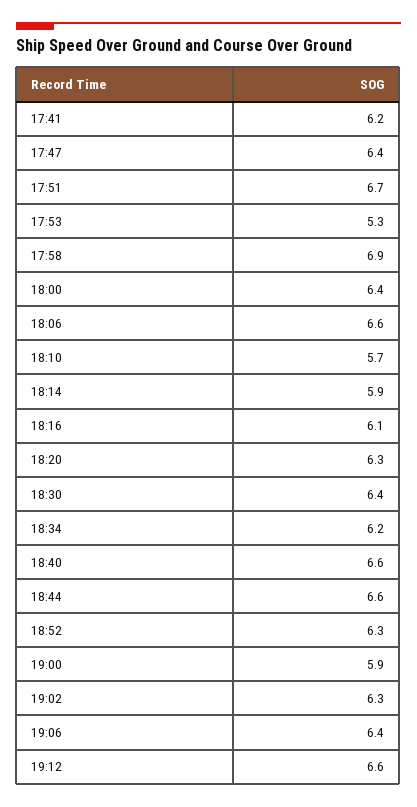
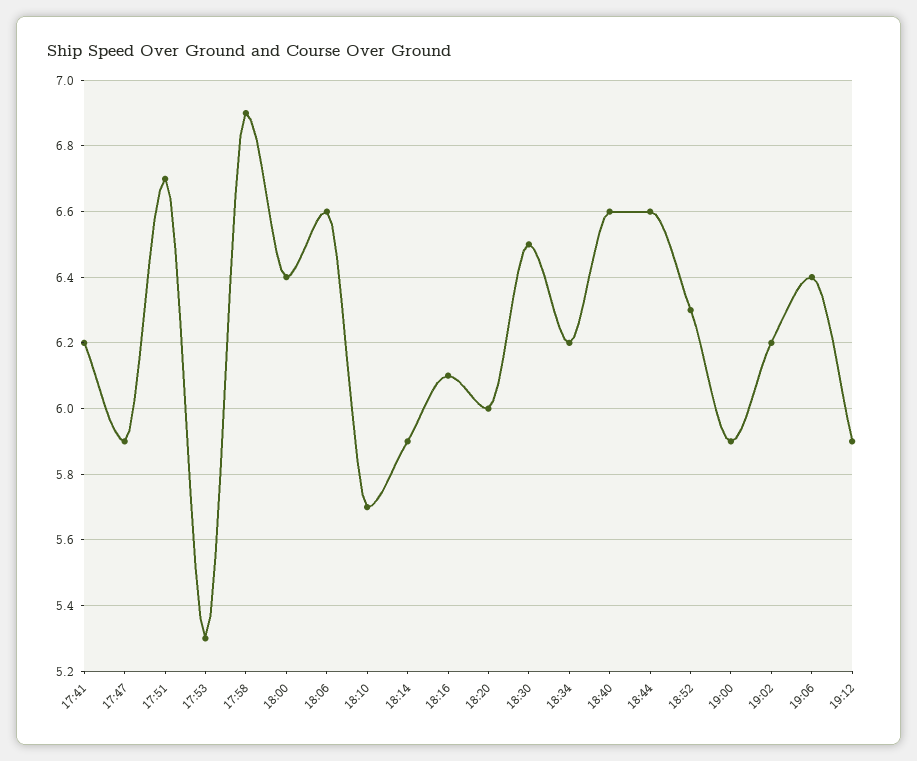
17:47: 6.4 -> 5.9
18:20: 6.3 -> 6
18:30: 6.4 -> 6.5
19:02: 6.3 -> 6.2
19:12: 6.6 -> 5.9

